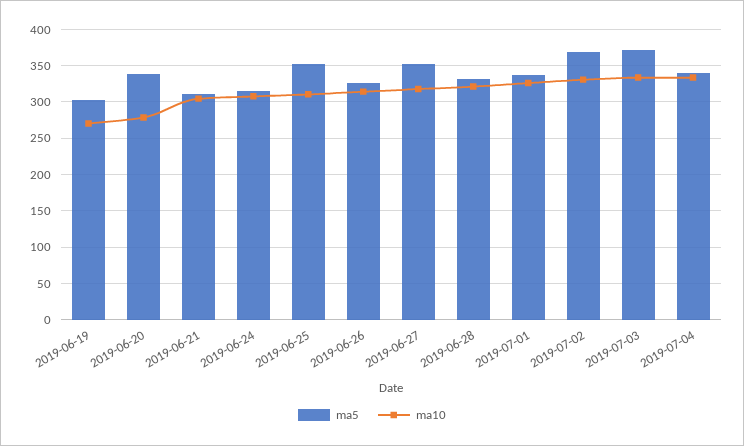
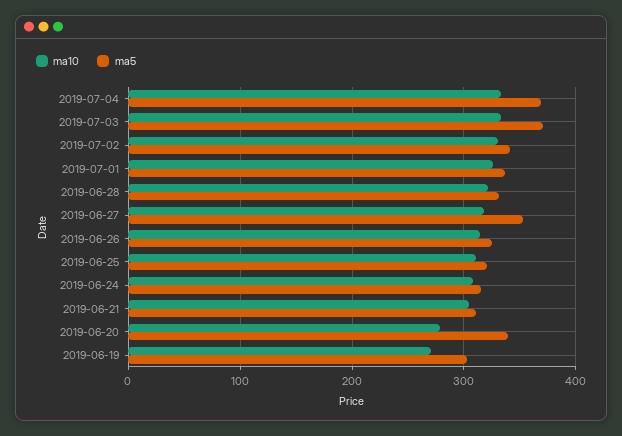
ma5, 2019-06-25: 350 -> 320
ma5, 2019-07-02: 370 -> 340
ma5, 2019-07-04: 340 -> 370

